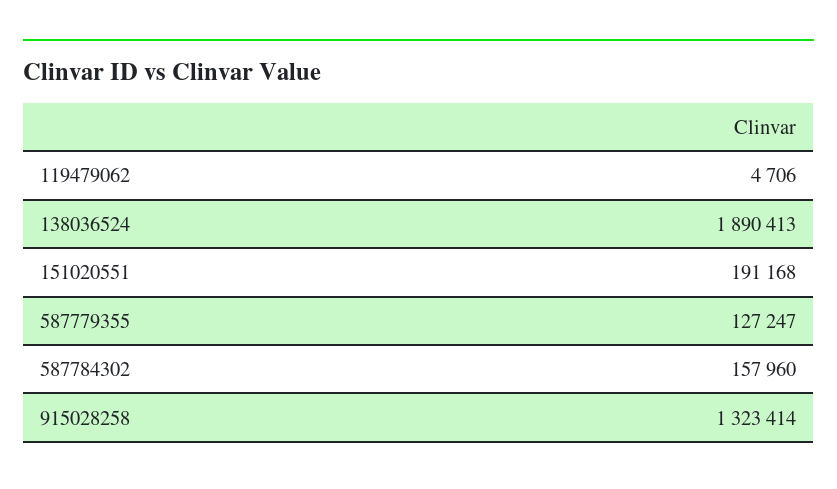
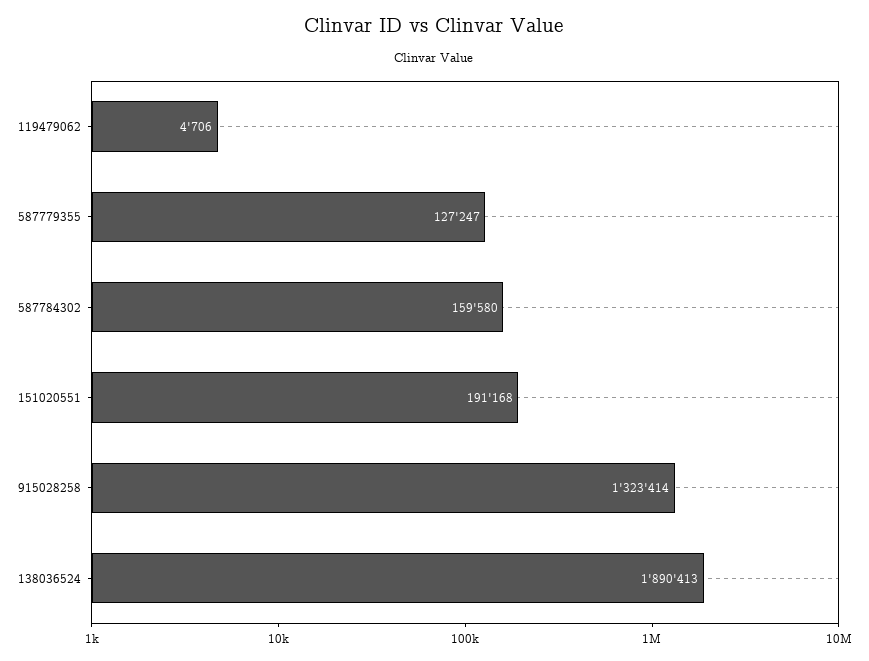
587784302: 157960 -> 159580

